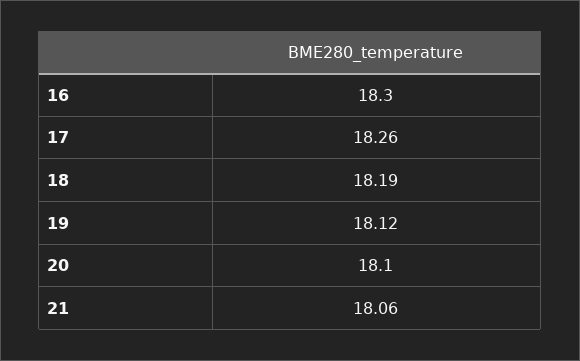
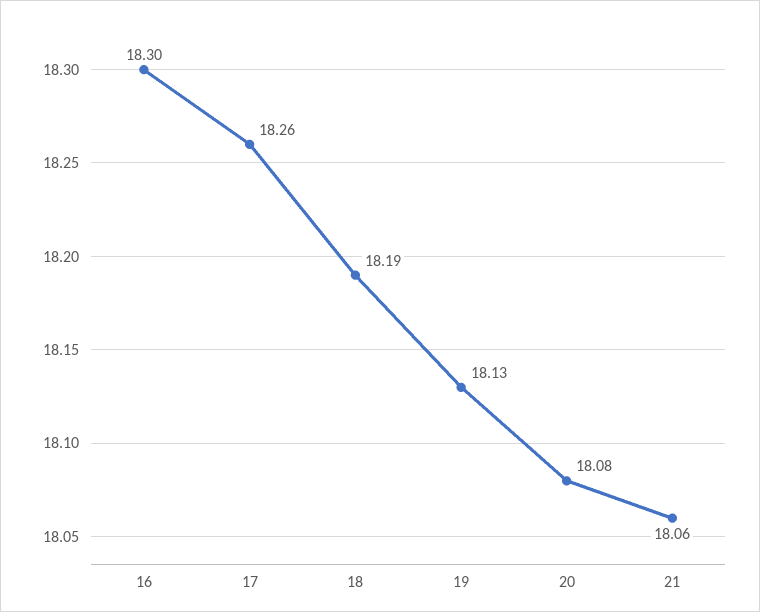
19: 18.12 -> 18.13
20: 18.1 -> 18.08

